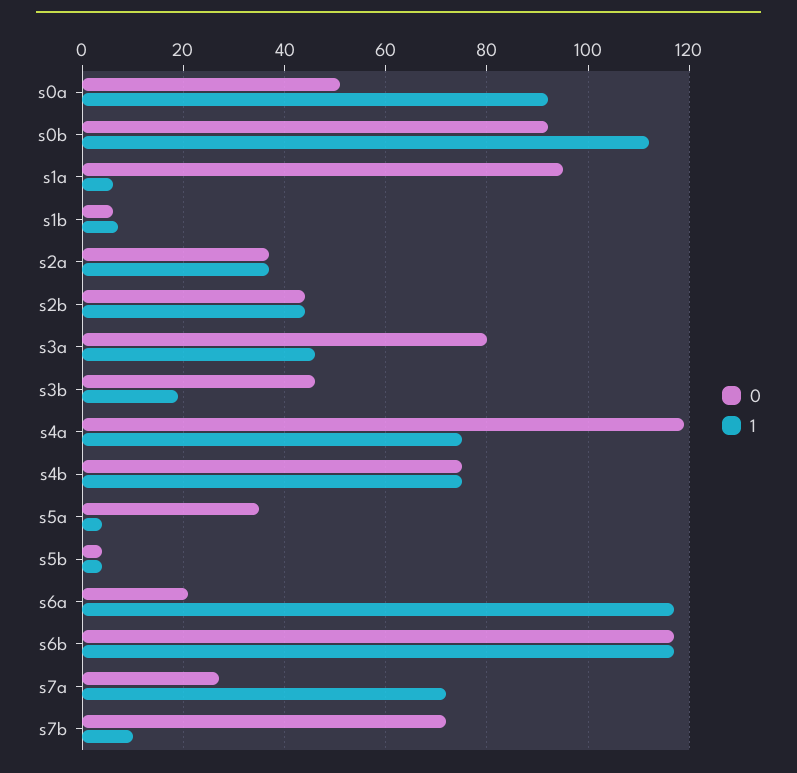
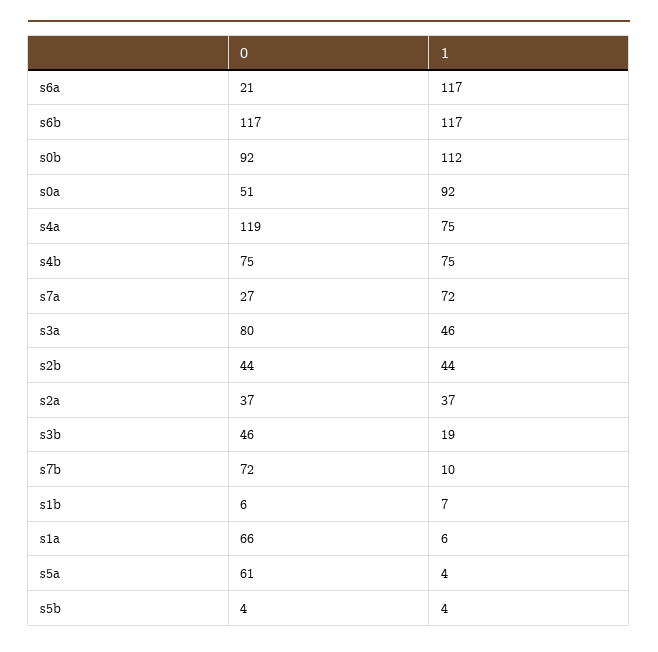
0, s1a: 95 -> 66
0, s5a: 35 -> 61

